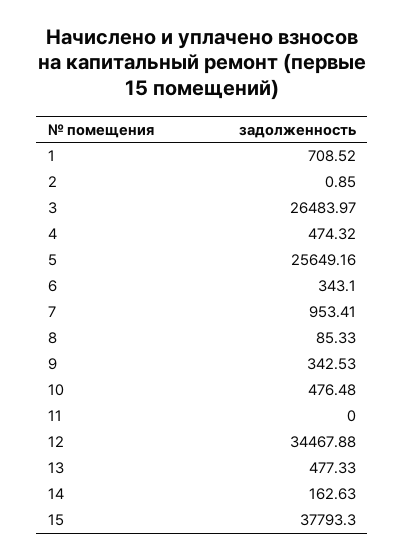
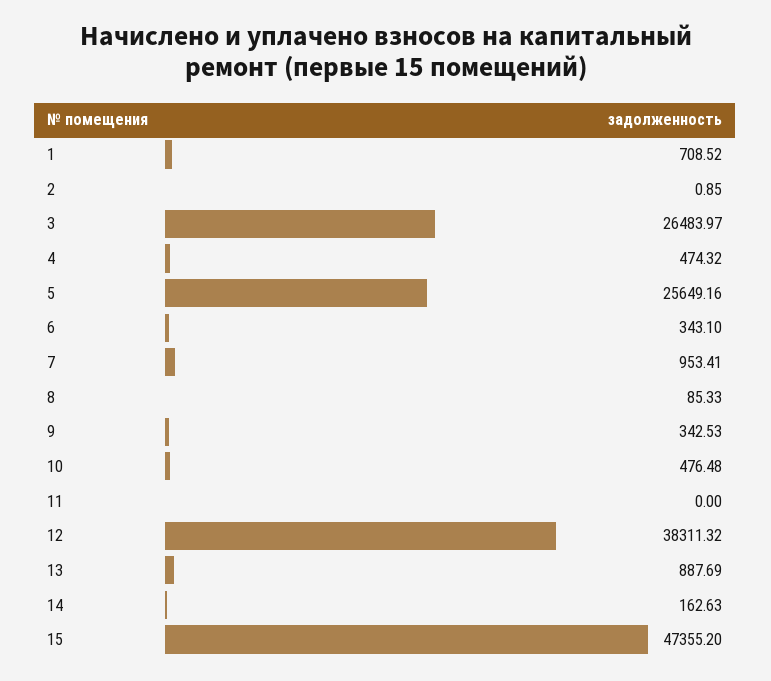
12: 34467.88 -> 38311.32
13: 477.33 -> 887.69
15: 37793.3 -> 47355.2

